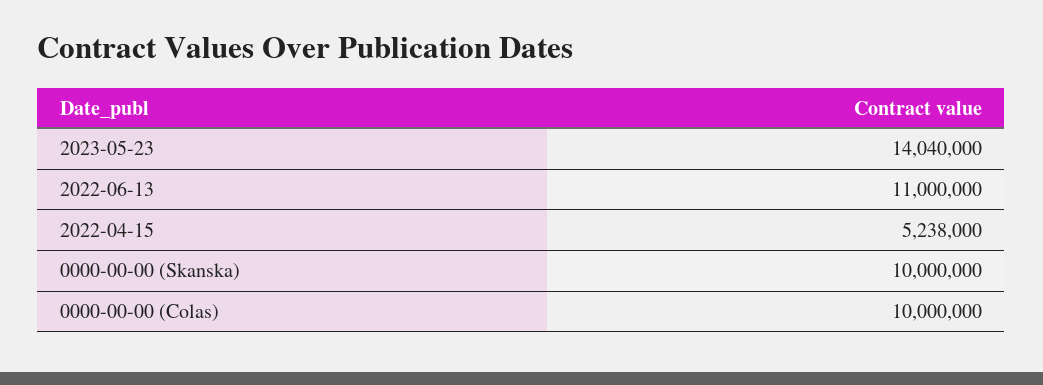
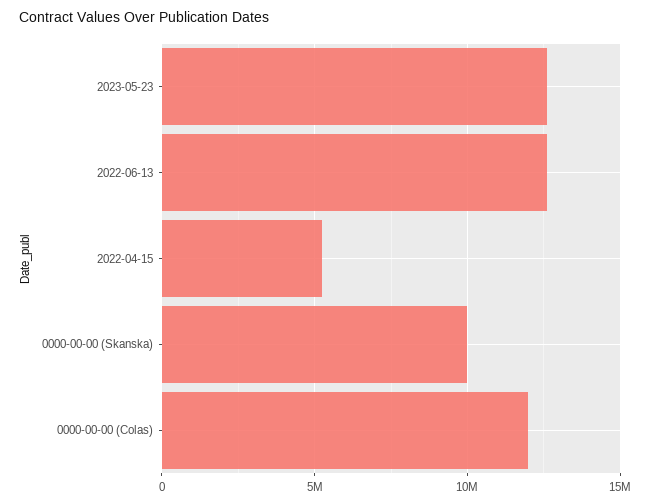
2023-05-23: 14040000 -> 12500000
2022-06-13: 11000000 -> 12500000
0000-00-00 (Colas): 10000000 -> 12000000

